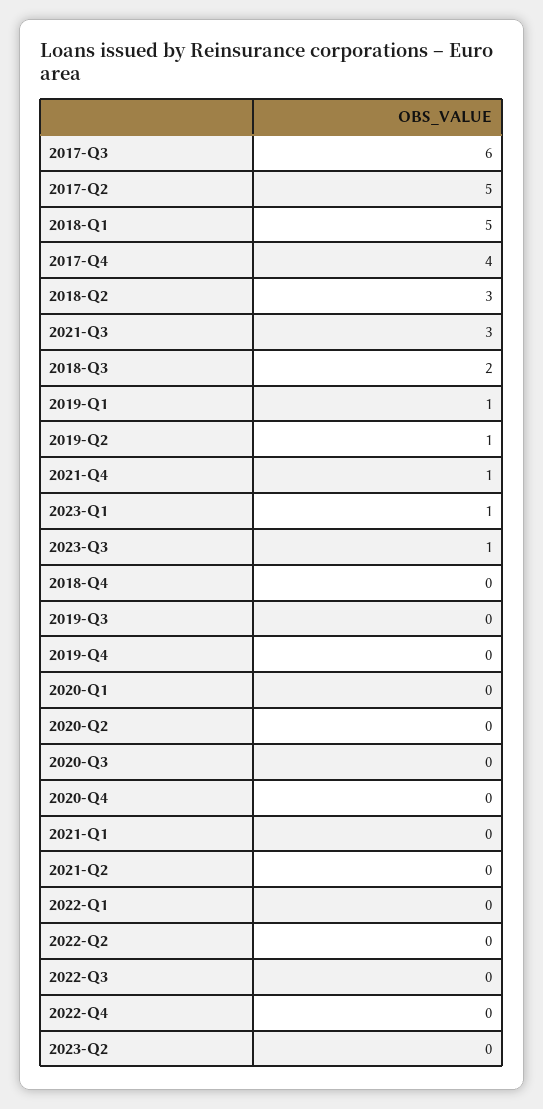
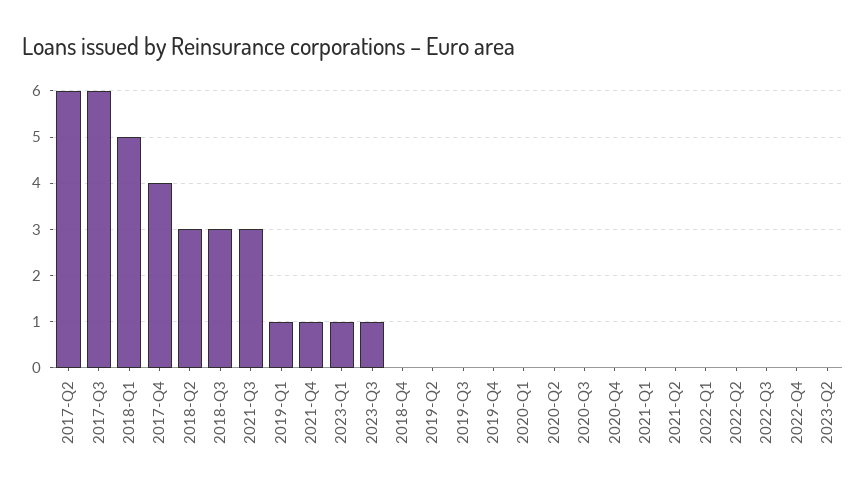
2017-Q2: 5 -> 6
2018-Q3: 2 -> 3
2019-Q2: 1 -> 0

